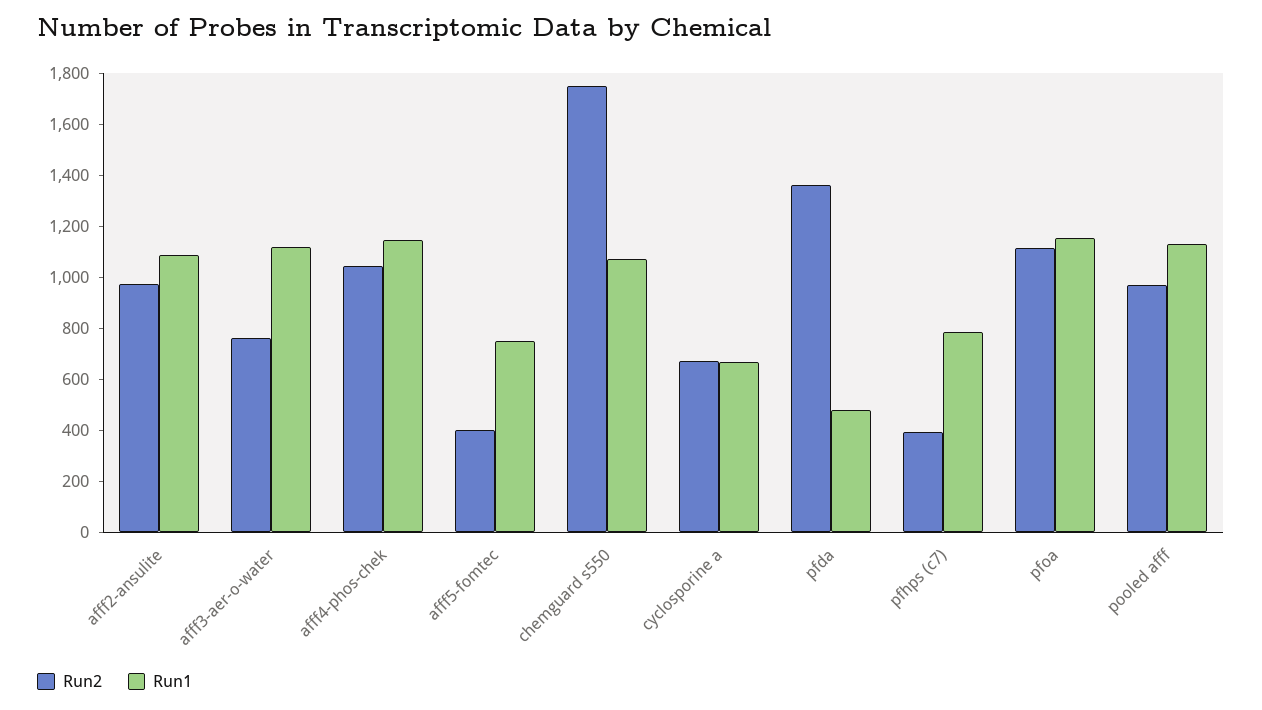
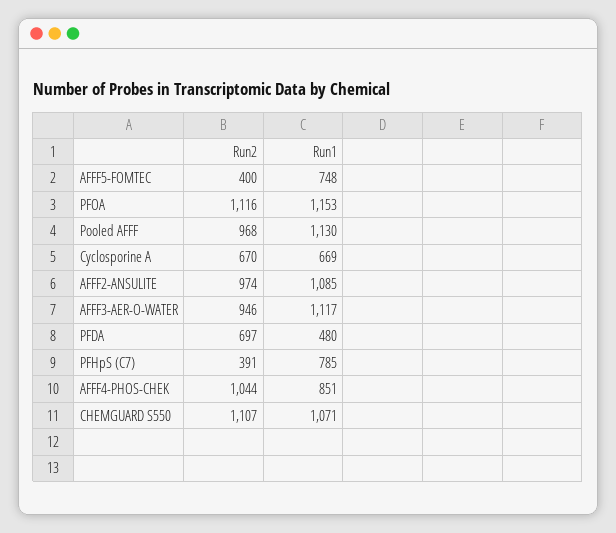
Run2, afff3-aer-o-water: 750 -> 946
Run1, afff4-phos-chek: 1150 -> 851
Run2, chemguard s550: 1750 -> 1107
Run2, pfda: 1350 -> 697

